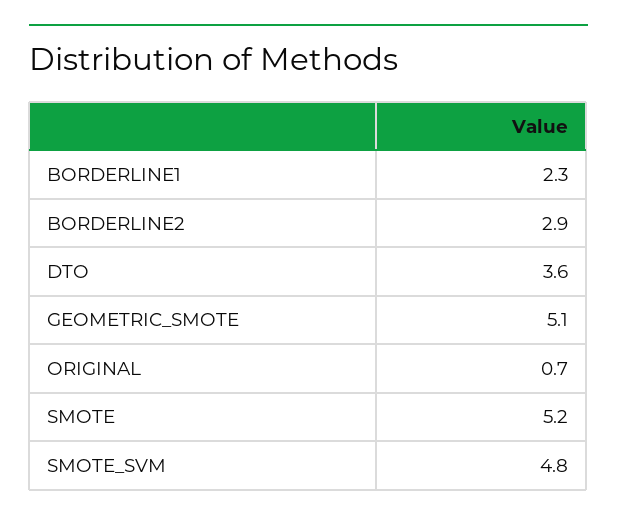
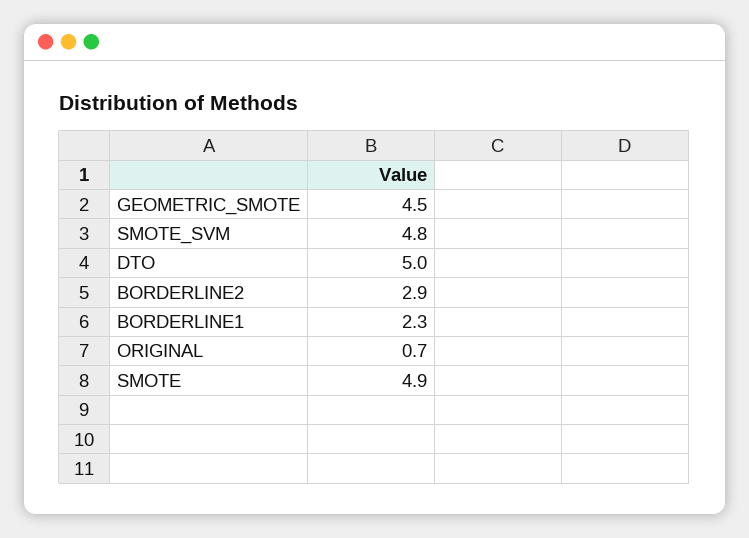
DTO: 3.6 -> 5
GEOMETRIC_SMOTE: 5.1 -> 4.5
SMOTE: 5.2 -> 4.9

